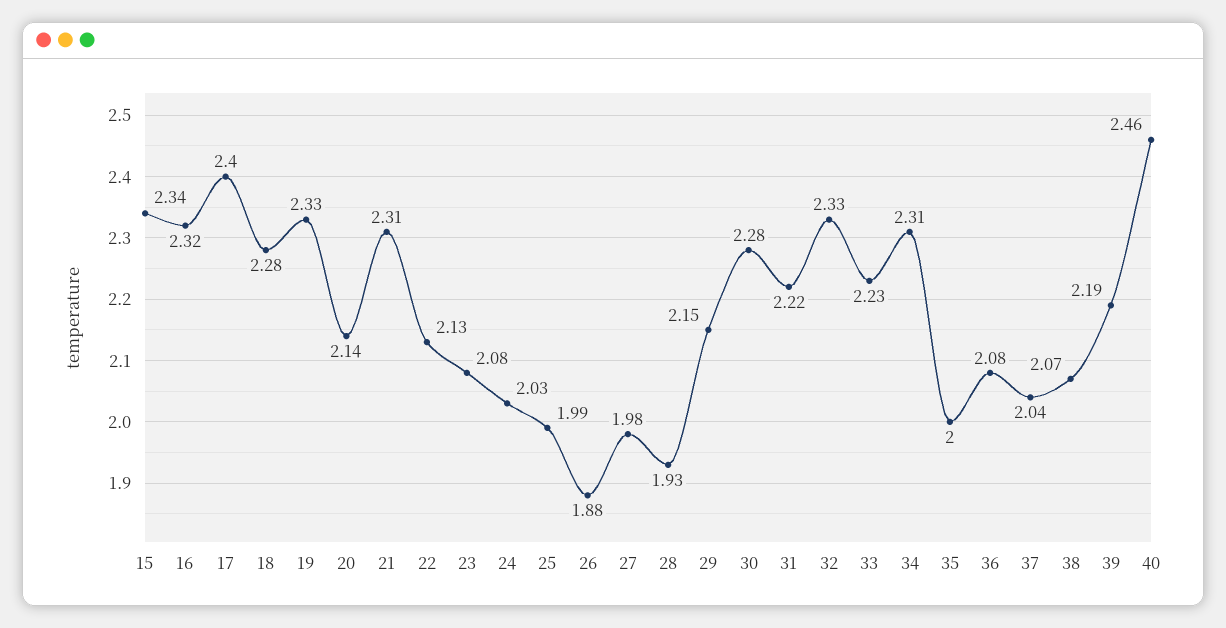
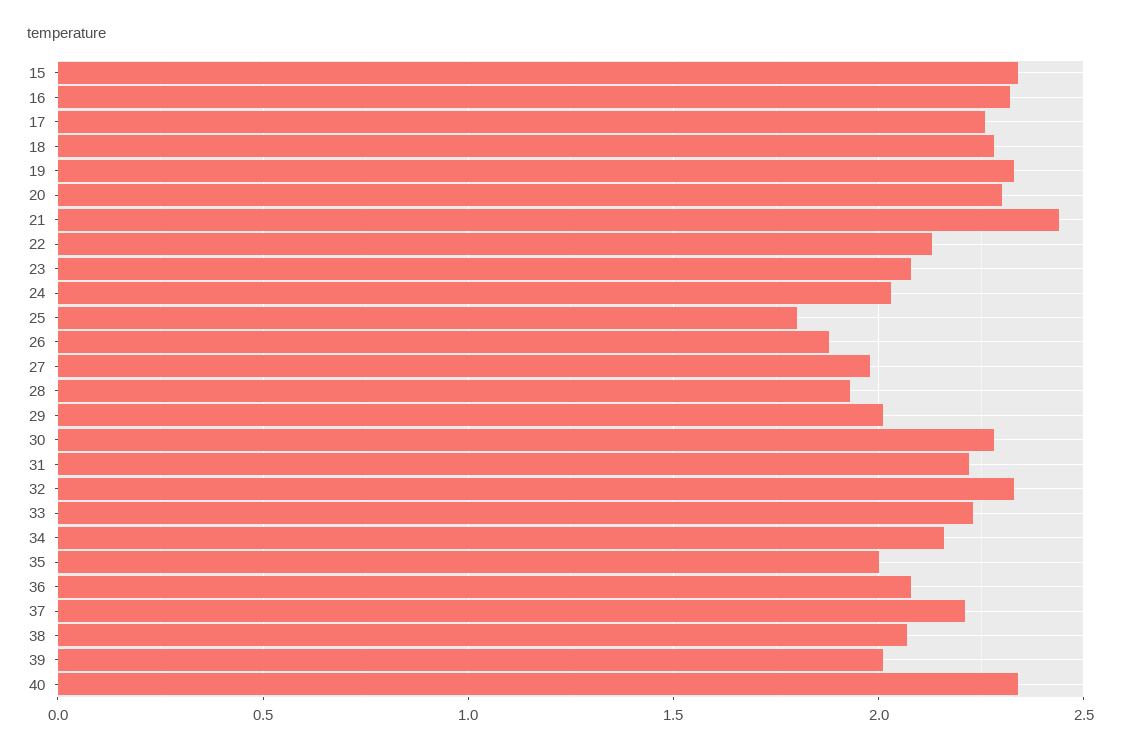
17: 2.4 -> 2.25
20: 2.14 -> 2.3
21: 2.31 -> 2.45
25: 1.99 -> 1.8
29: 2.15 -> 2
34: 2.31 -> 2.15
37: 2.04 -> 2.2
39: 2.19 -> 2
40: 2.46 -> 2.35

